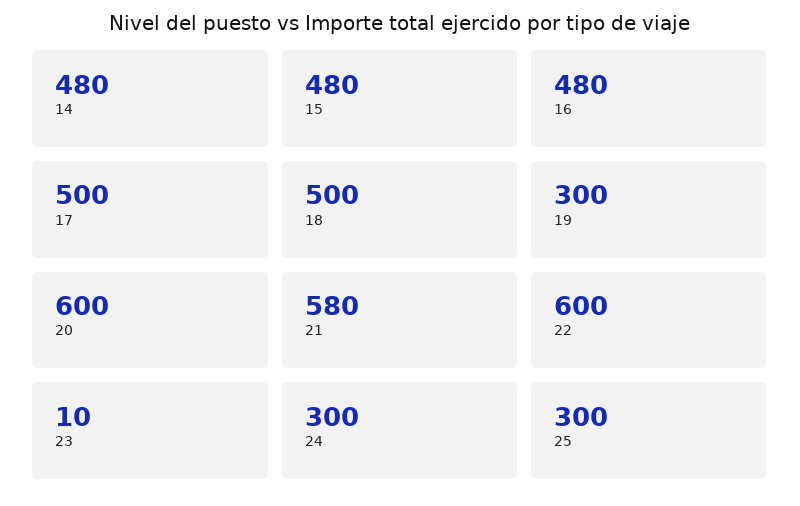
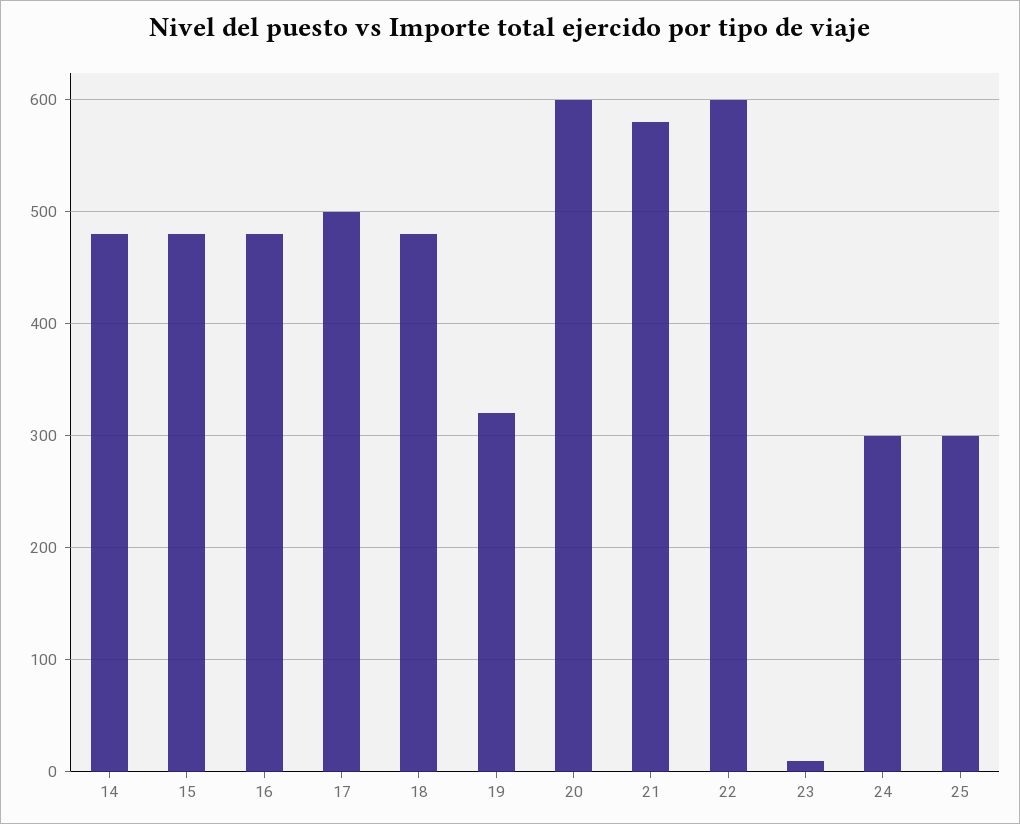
18: 500 -> 480
19: 300 -> 320

